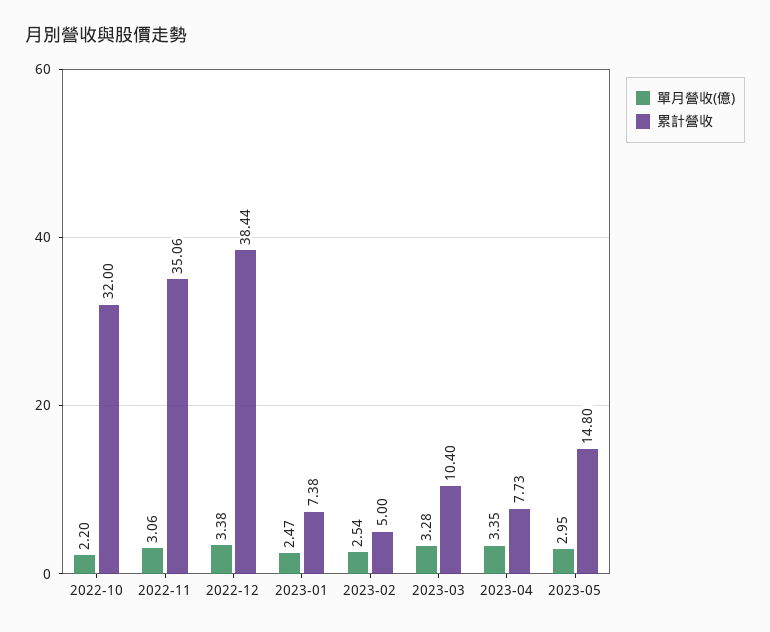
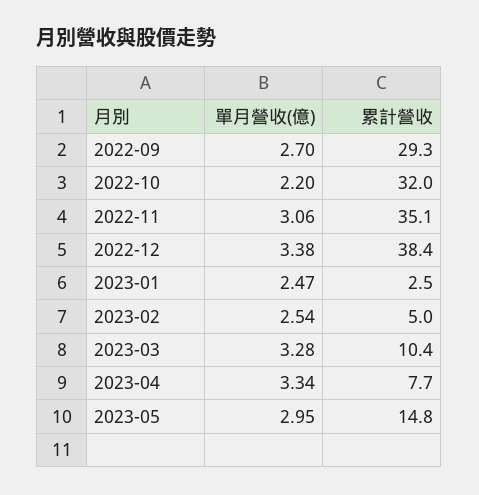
累計營收, 2023-01: 7.38 -> 2.5
單月營收(億), 2023-04: 3.35 -> 3.34
單月營收(億), 2022-09: none -> 2.7
累計營收, 2022-09: none -> 29.3

